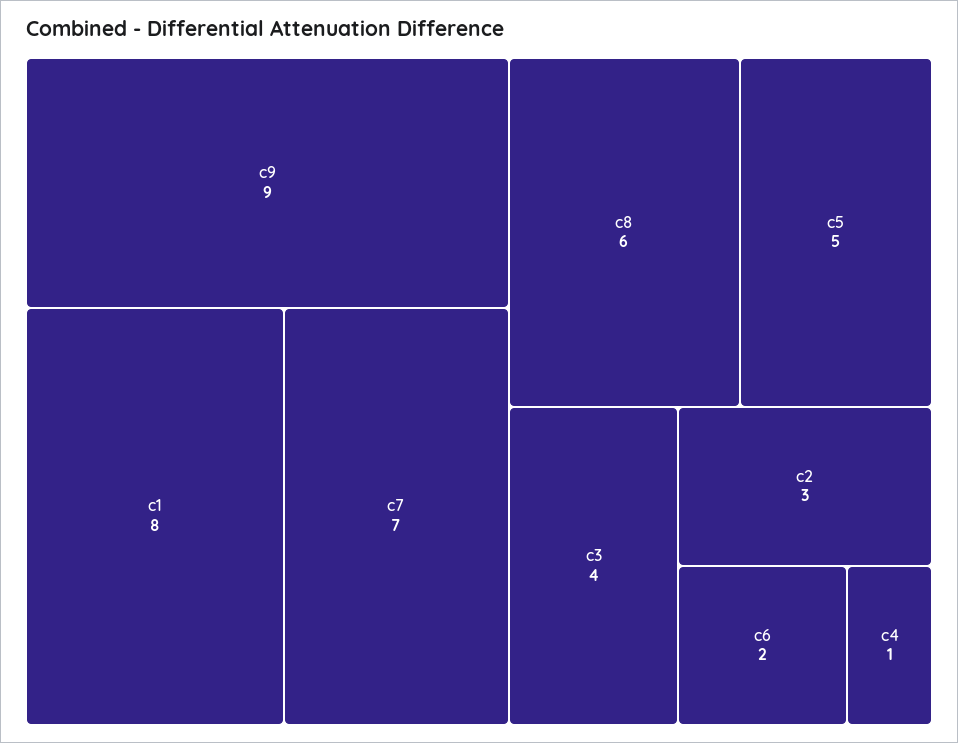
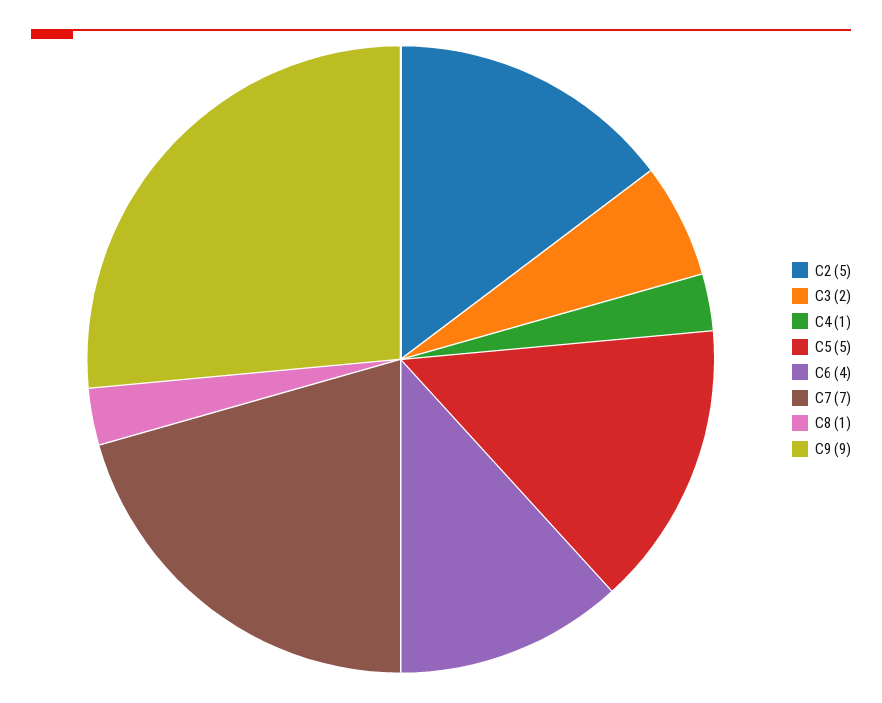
c1: 8 -> none
c8: 6 -> 1
c3: 4 -> 2
c2: 3 -> 5
c6: 2 -> 4

